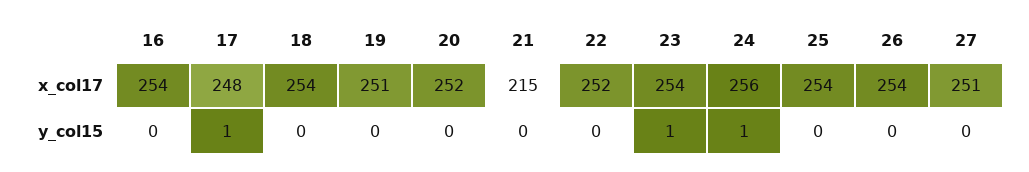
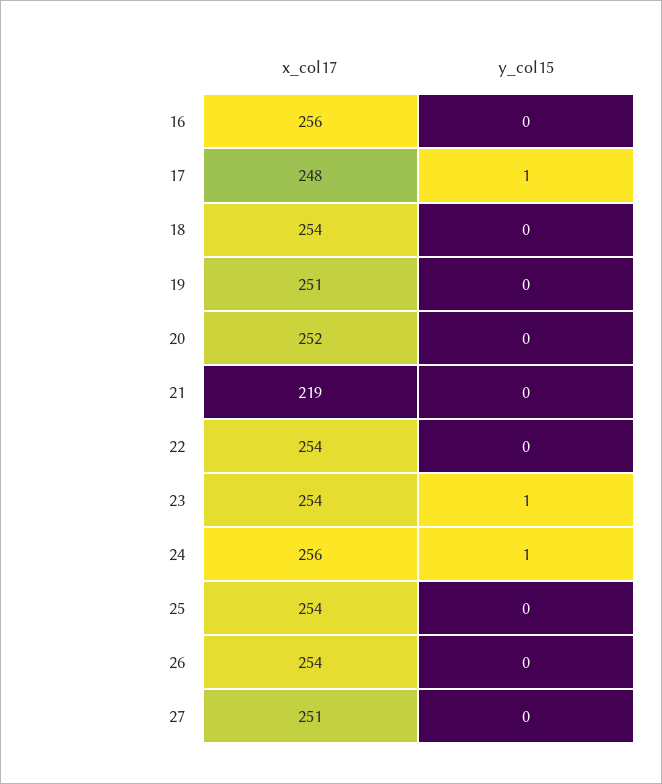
16, x_col17: 254 -> 256
21, x_col17: 215 -> 219
22, x_col17: 252 -> 254

